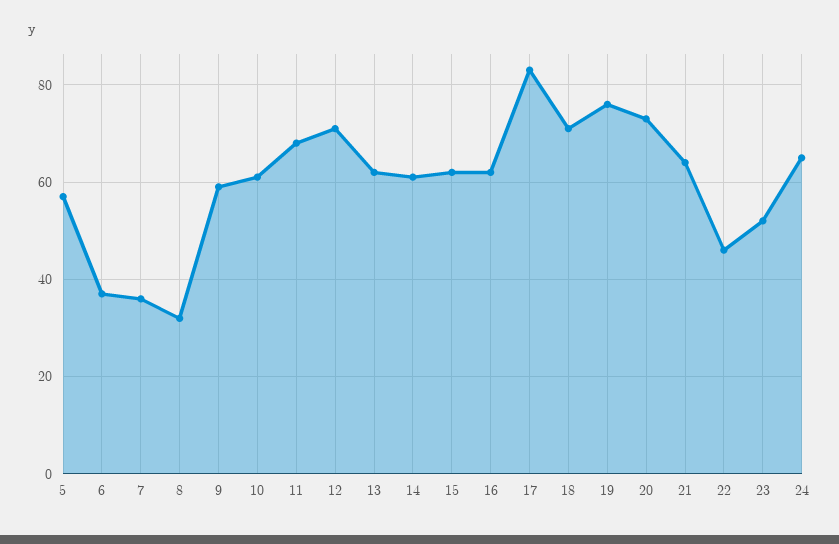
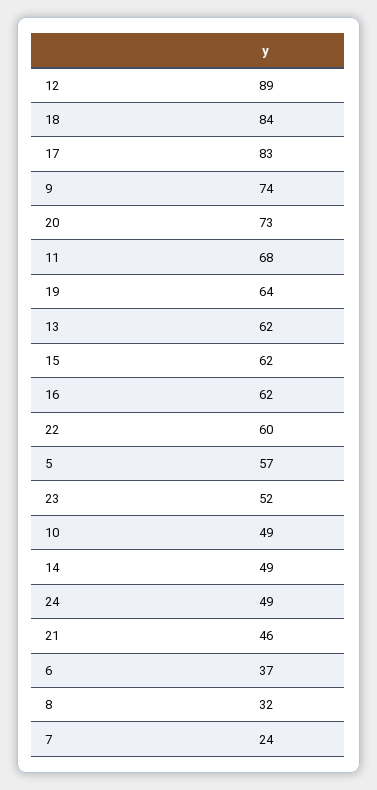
7: 35 -> 24
9: 60 -> 74
10: 60 -> 49
12: 70 -> 89
14: 60 -> 49
18: 70 -> 84
19: 75 -> 64
21: 65 -> 46
22: 45 -> 60
24: 65 -> 49

